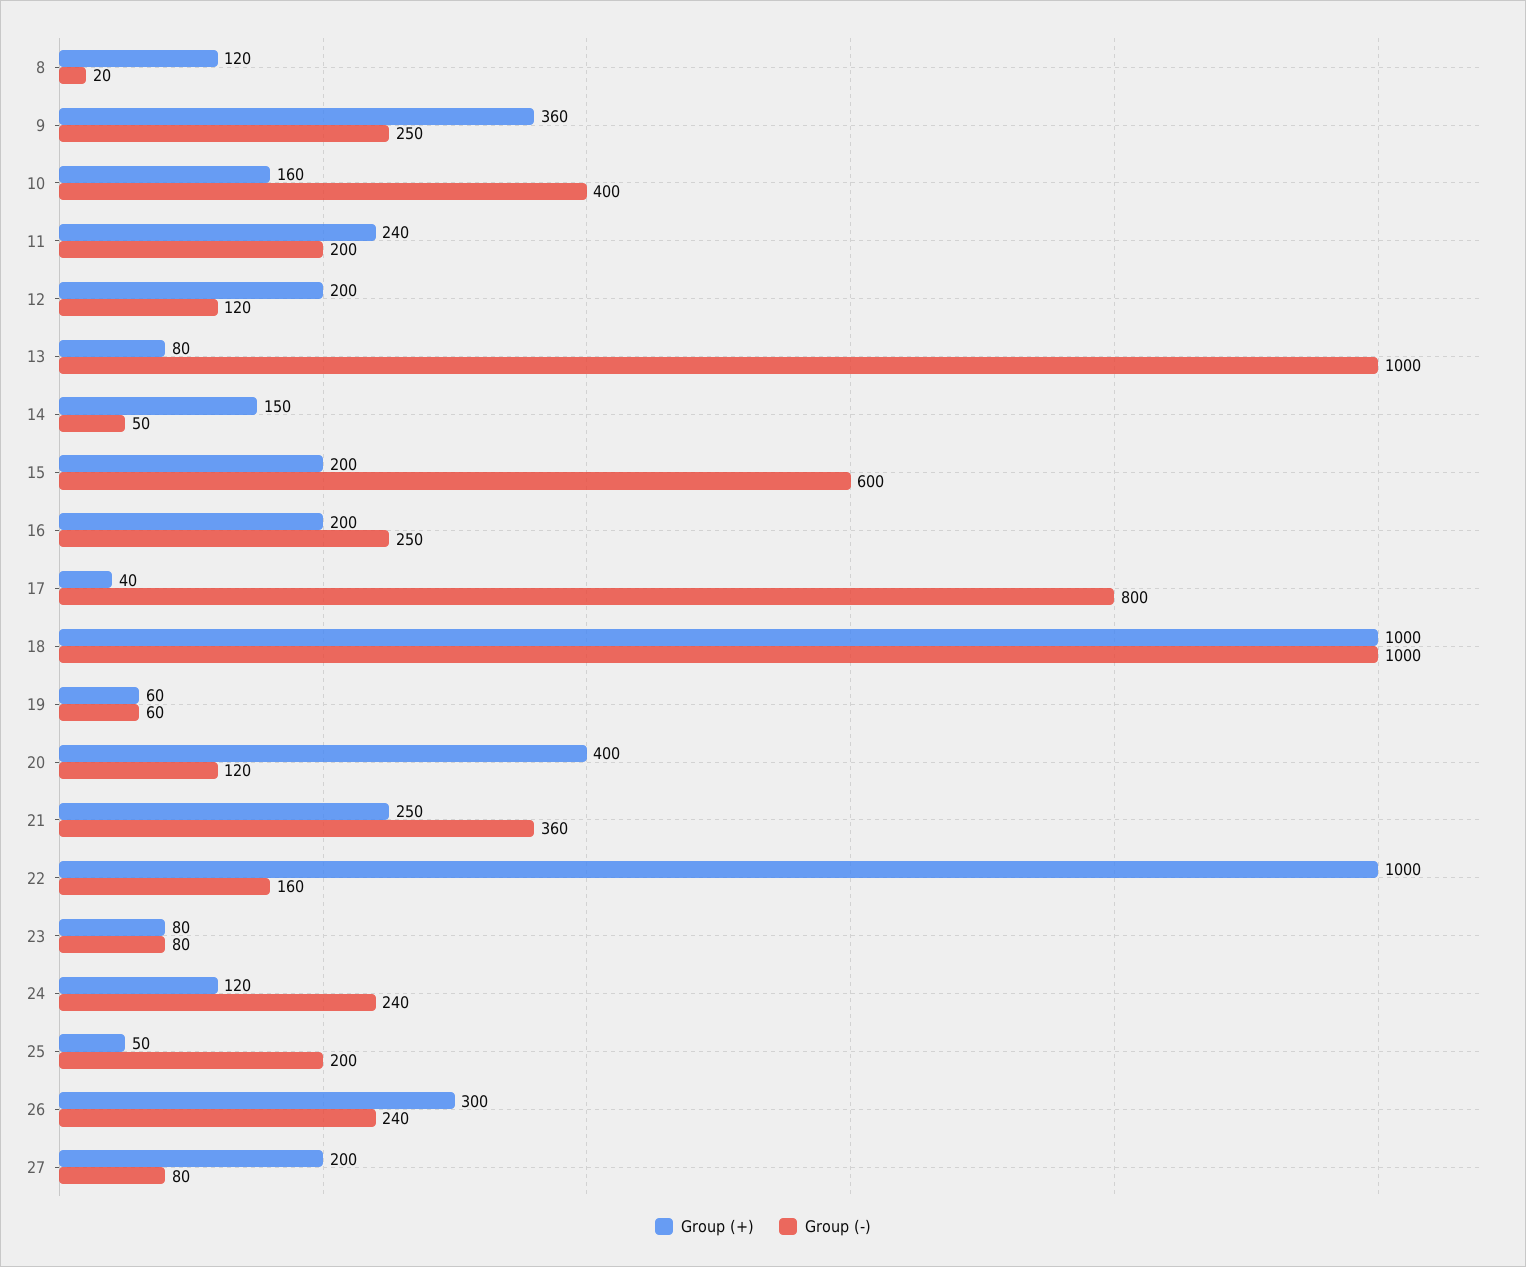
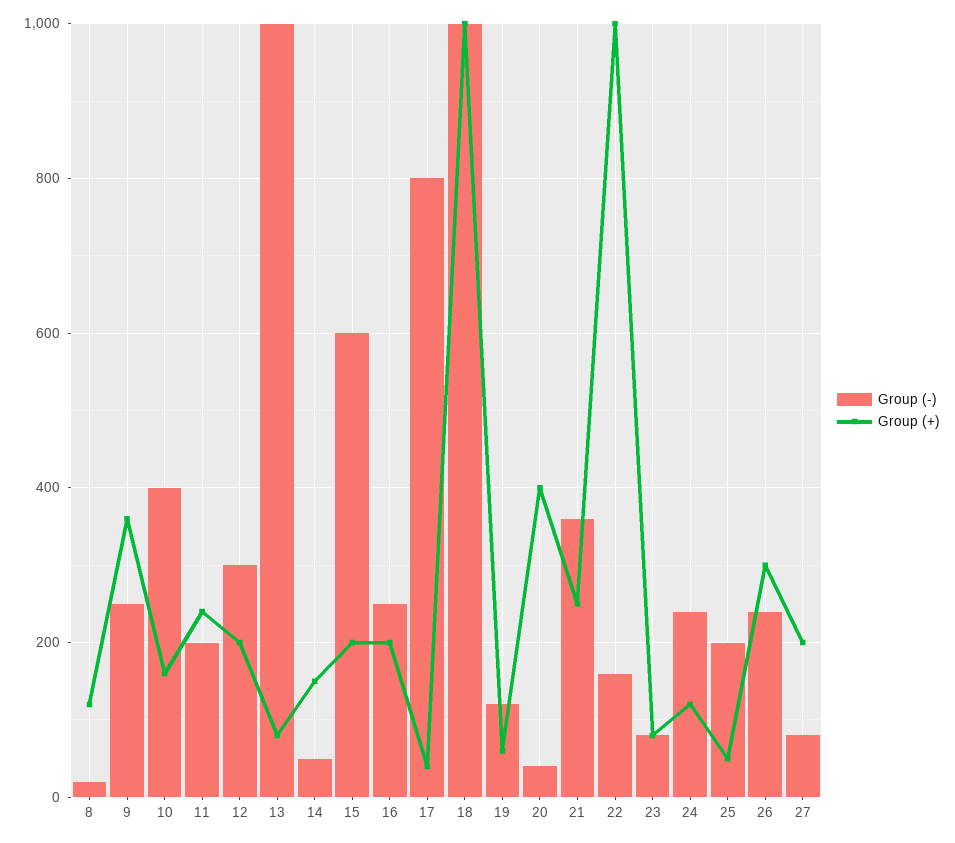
Group (-), 12: 120 -> 300
Group (-), 19: 60 -> 120
Group (-), 20: 120 -> 40

